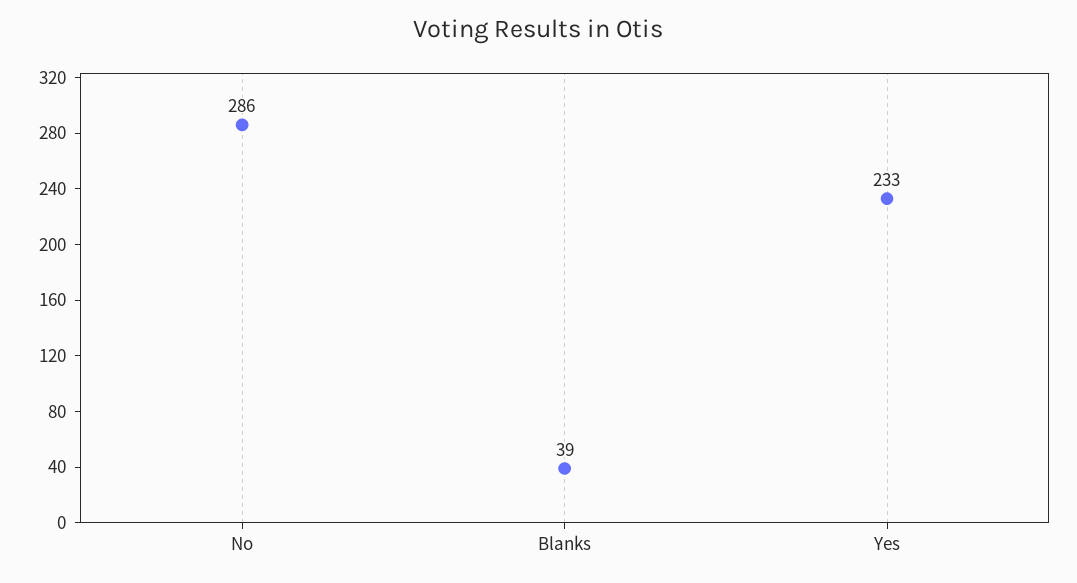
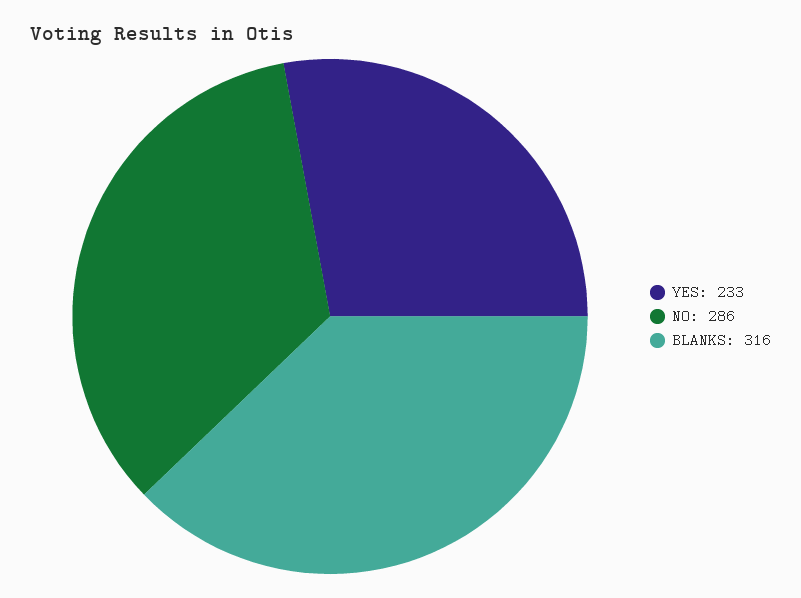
Blanks: 39 -> 316

